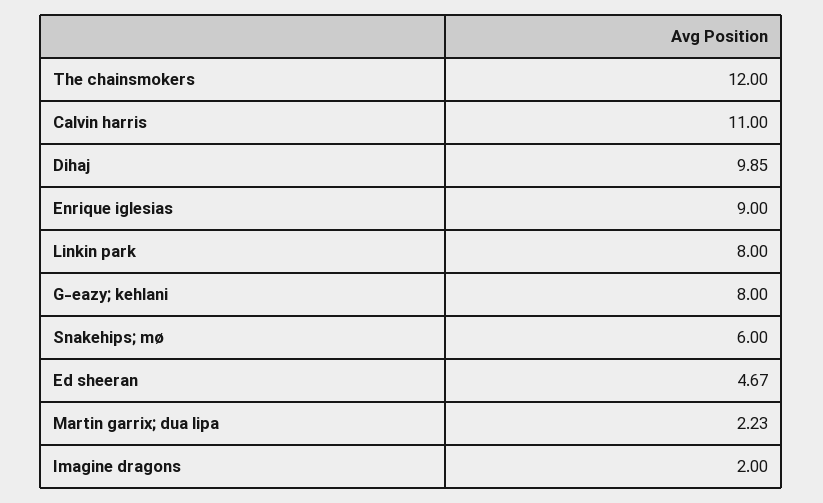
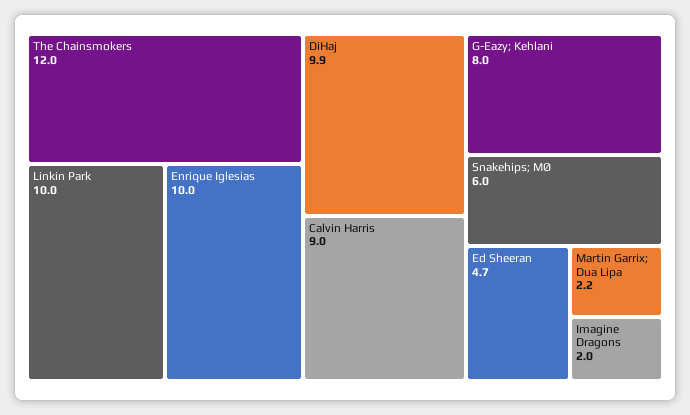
Calvin harris: 11 -> 9
Enrique iglesias: 9 -> 10
Linkin park: 8 -> 10

